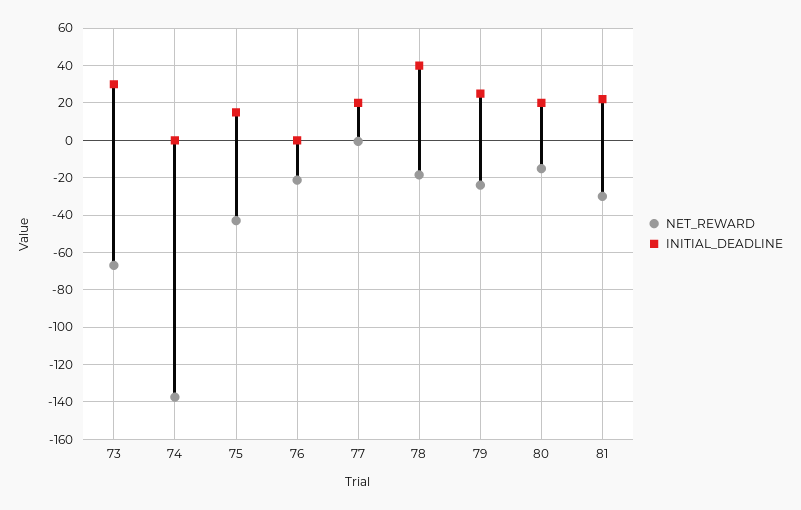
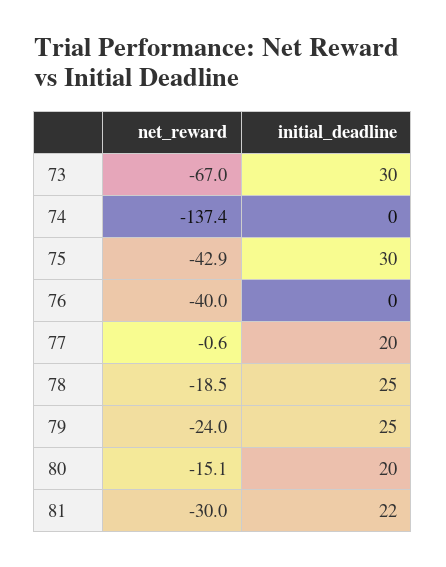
INITIAL_DEADLINE, 75: 15 -> 30
NET_REWARD, 76: -20 -> -40
INITIAL_DEADLINE, 78: 40 -> 25

